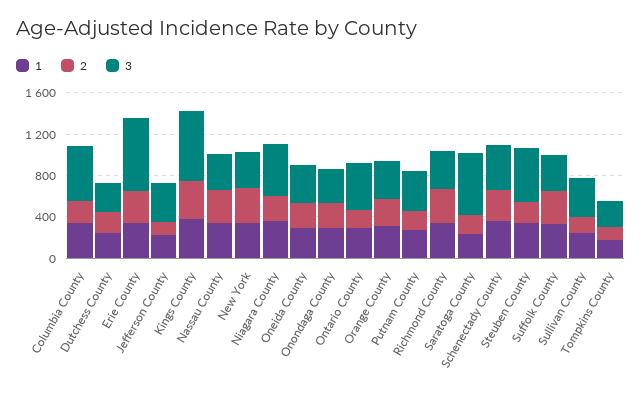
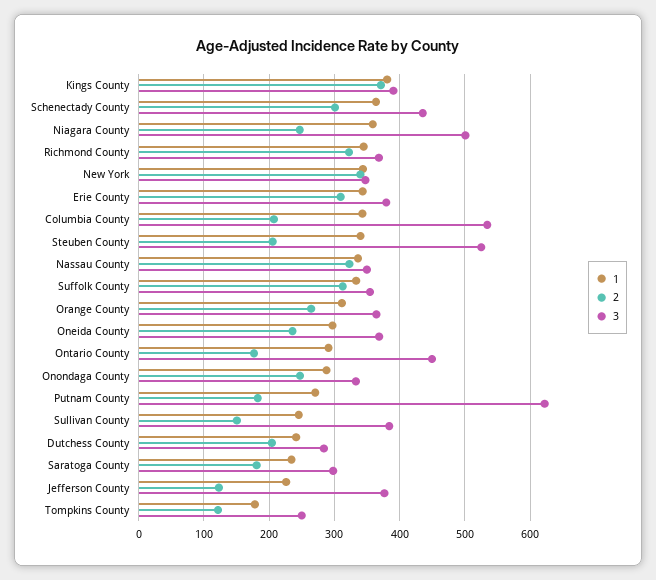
3, Erie County: 700 -> 380
3, Kings County: 700 -> 390
3, Putnam County: 400 -> 620
3, Saratoga County: 600 -> 300

